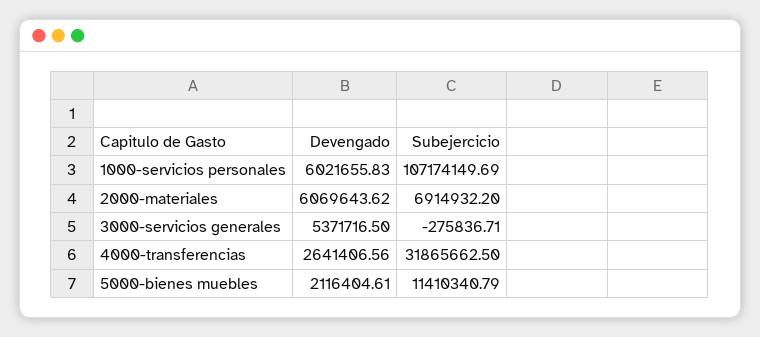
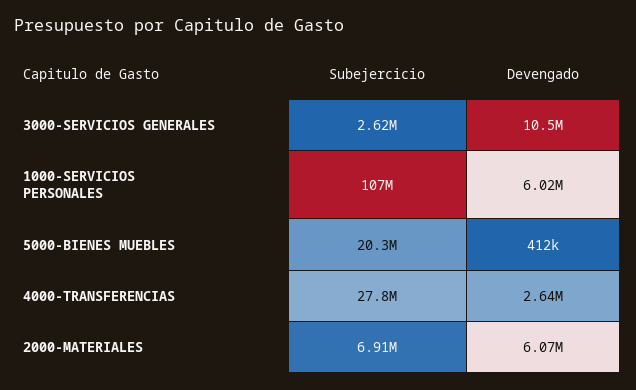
Devengado, 3000-servicios generales: 5371716.5 -> 10500000
Subejercicio, 3000-servicios generales: -275836.71 -> 2620000
Subejercicio, 4000-transferencias: 31865662.5 -> 27800000
Devengado, 5000-bienes muebles: 2116404.61 -> 412000
Subejercicio, 5000-bienes muebles: 11410340.79 -> 20300000

